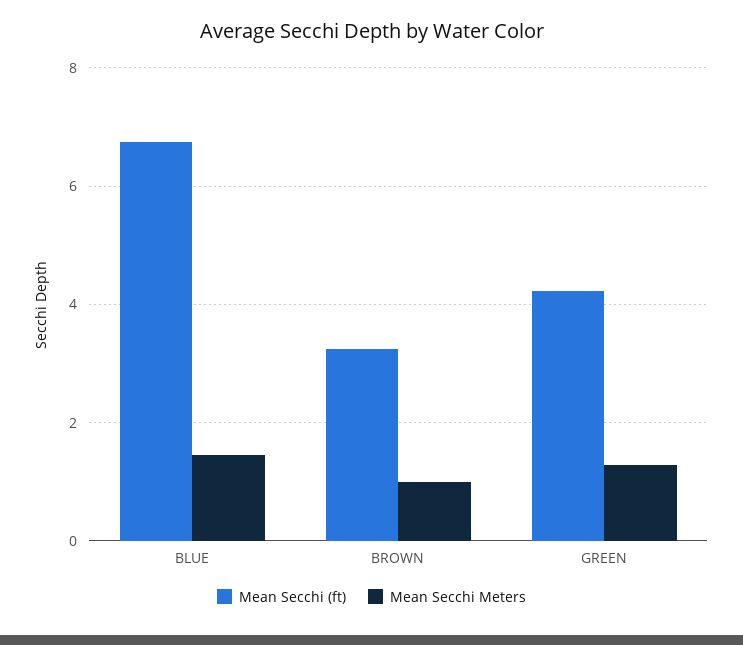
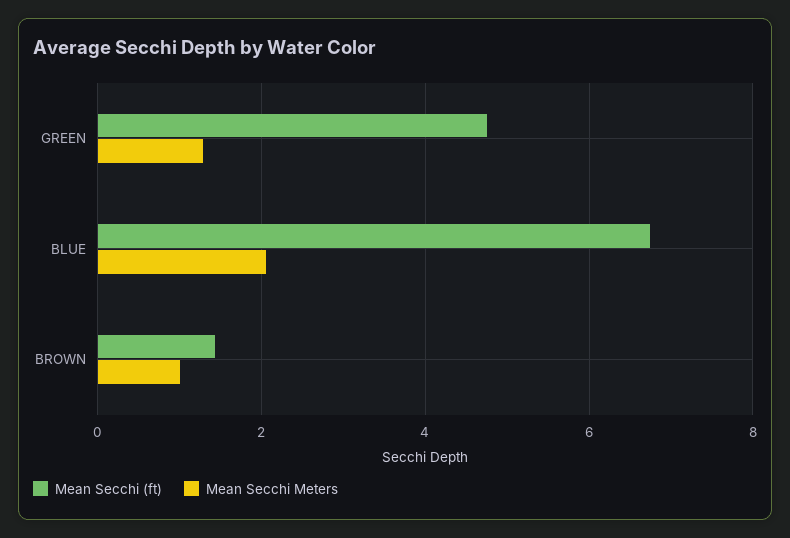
Mean Secchi Meters, BLUE: 1.4 -> 2
Mean Secchi (ft), BROWN: 3.2 -> 1.4
Mean Secchi (ft), GREEN: 4.2 -> 4.8

